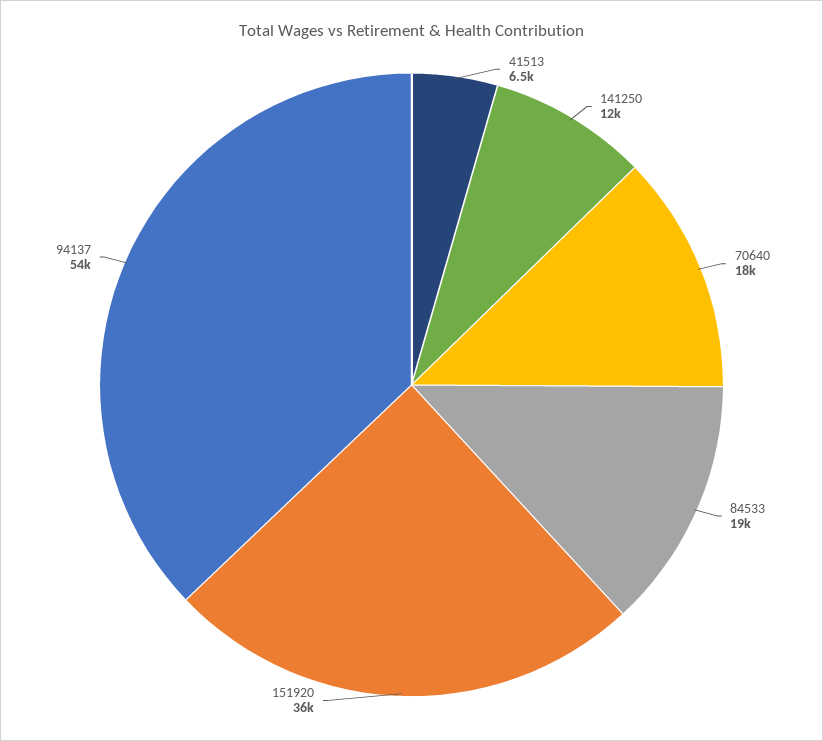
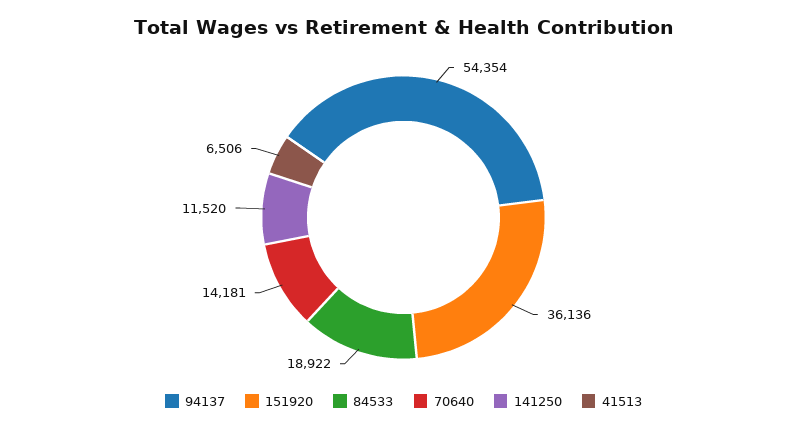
70640: 18000 -> 14181

